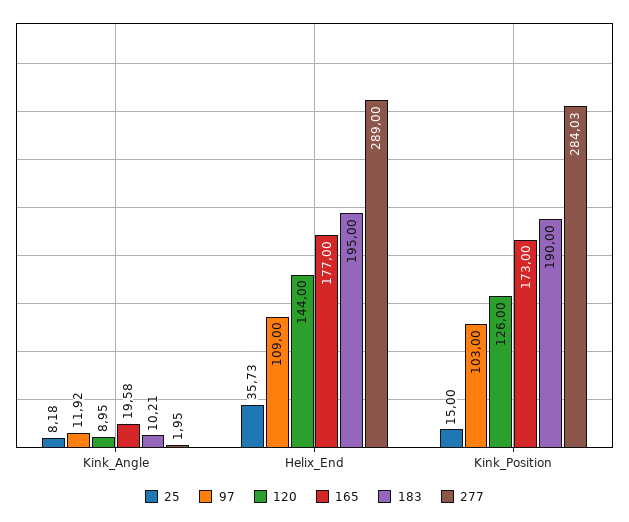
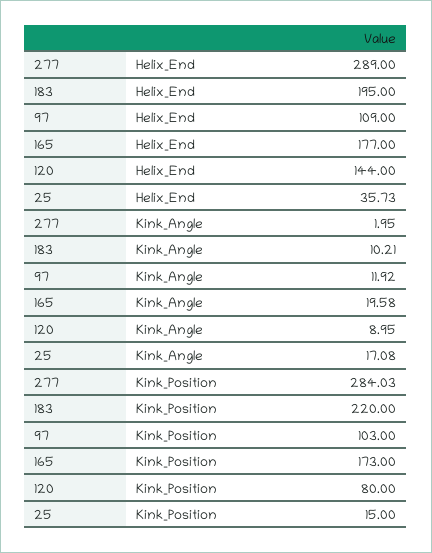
25, Kink_Angle: 8.18 -> 17.08
120, Kink_Position: 126 -> 80
183, Kink_Position: 190 -> 220

